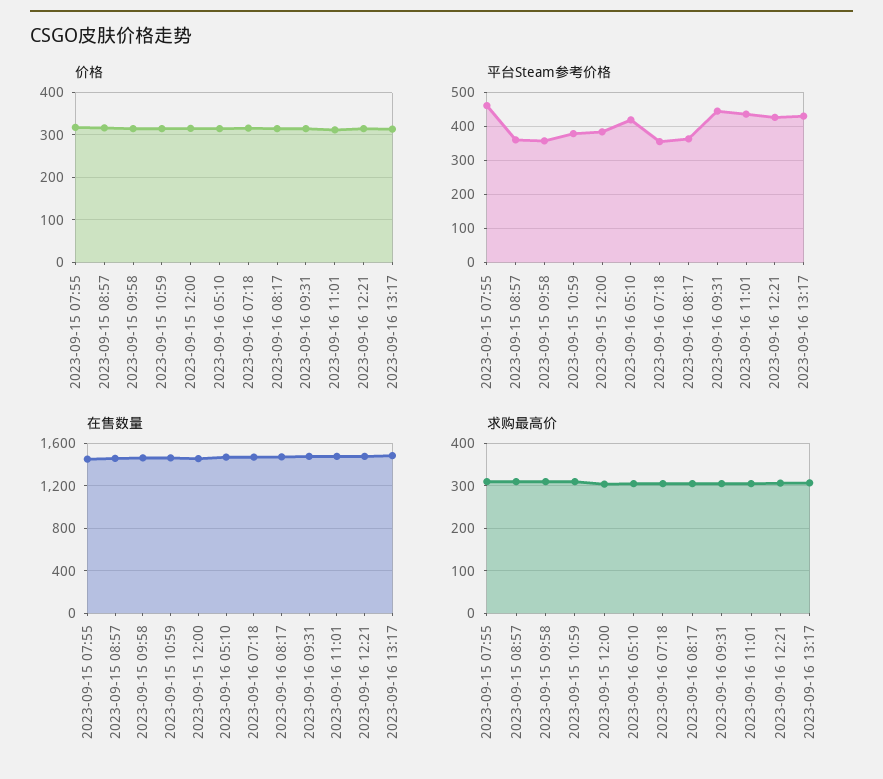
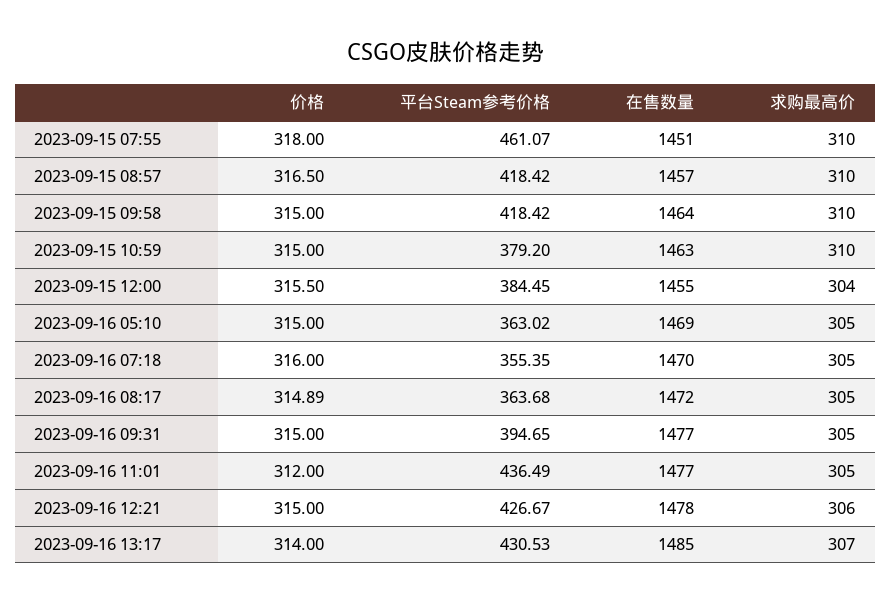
平台Steam参考价格, 2023-09-15 08:57: 360 -> 418.42
平台Steam参考价格, 2023-09-15 09:58: 360 -> 418.42
平台Steam参考价格, 2023-09-16 05:10: 420 -> 363.02
平台Steam参考价格, 2023-09-16 09:31: 440 -> 394.65

